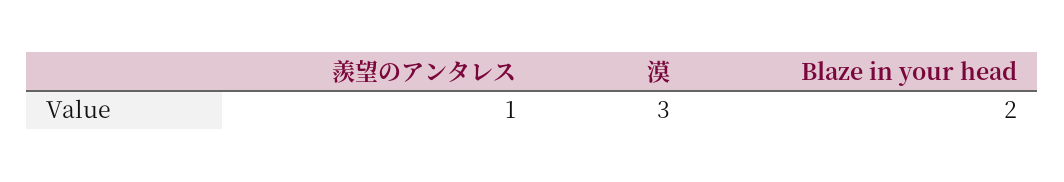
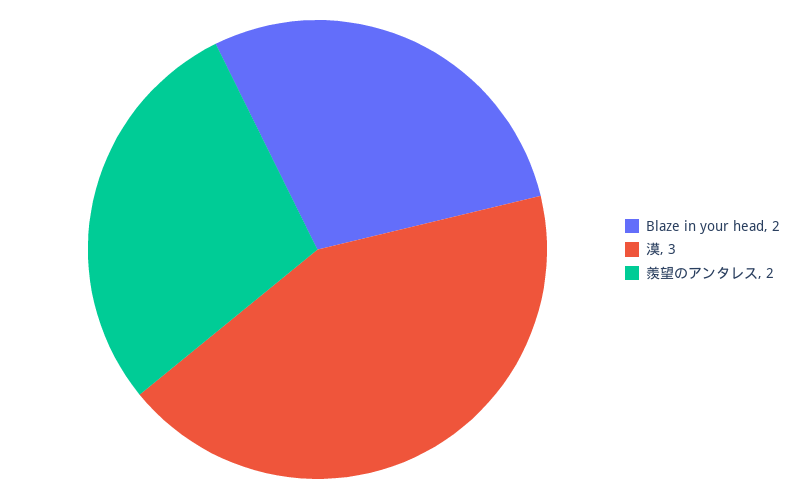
羨望のアンタレス: 1 -> 2

